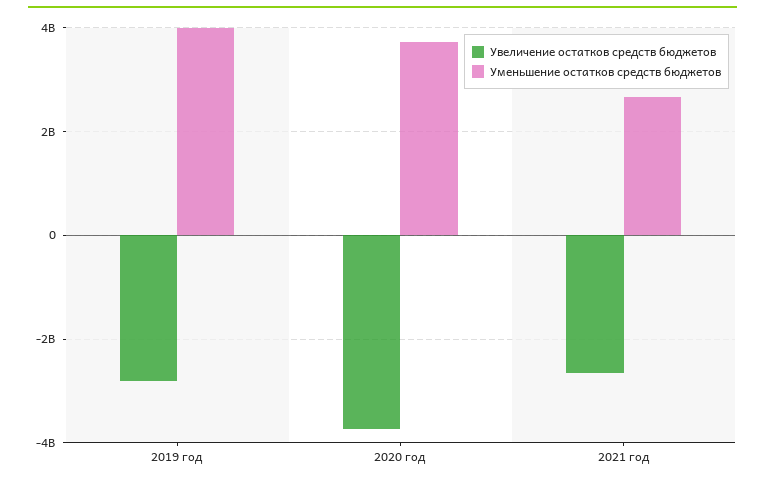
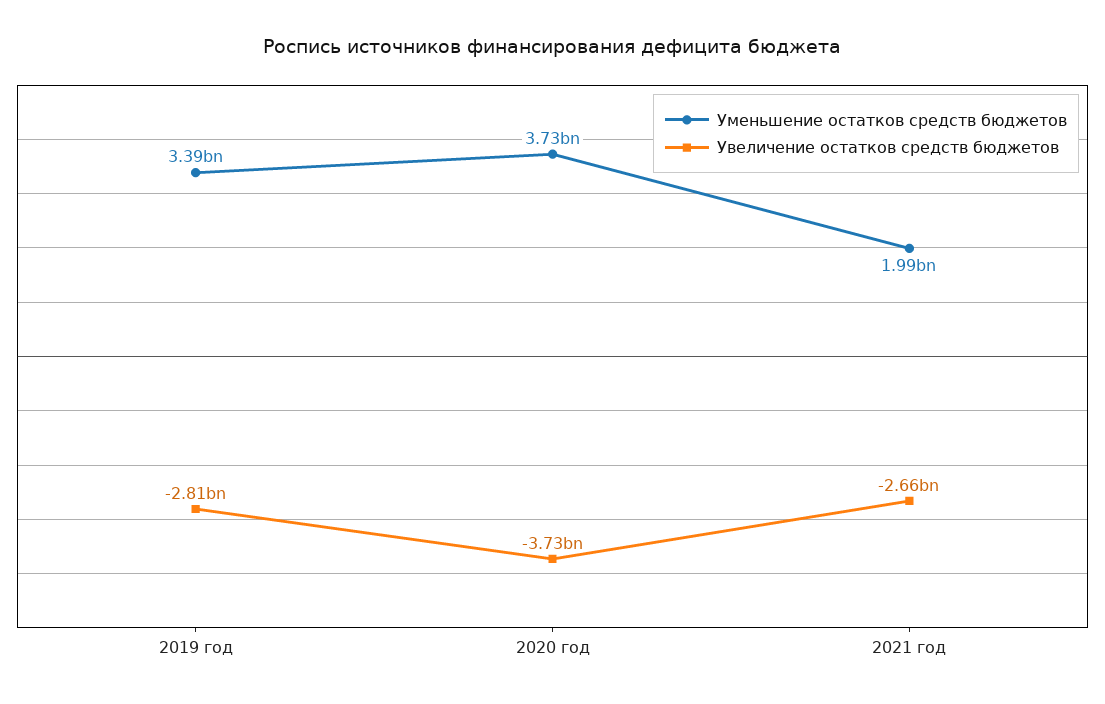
Уменьшение остатков средств бюджетов, 2019 год: 4000000000 -> 3390000000
Уменьшение остатков средств бюджетов, 2021 год: 2600000000 -> 1990000000

